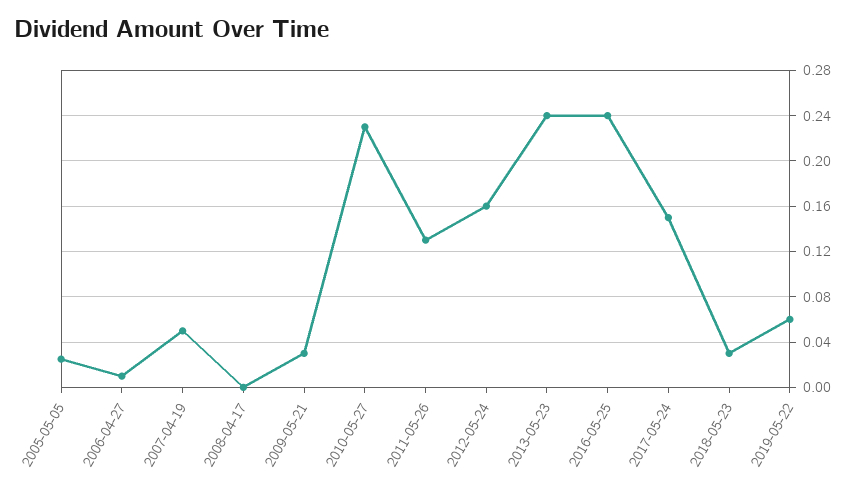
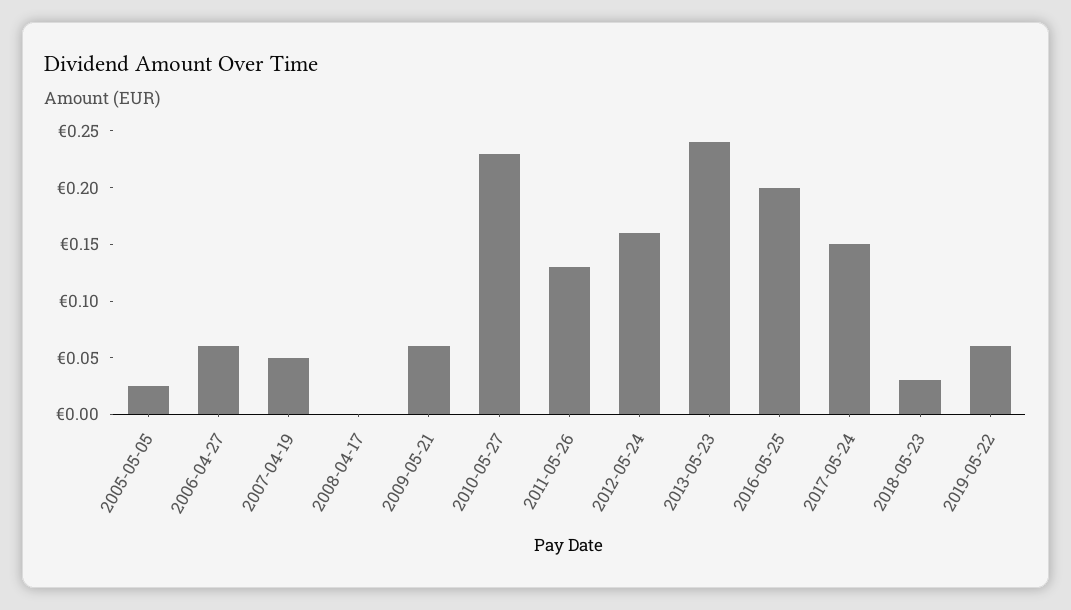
2006-04-27: 0.01 -> 0.06
2009-05-21: 0.03 -> 0.06
2016-05-25: 0.24 -> 0.2

